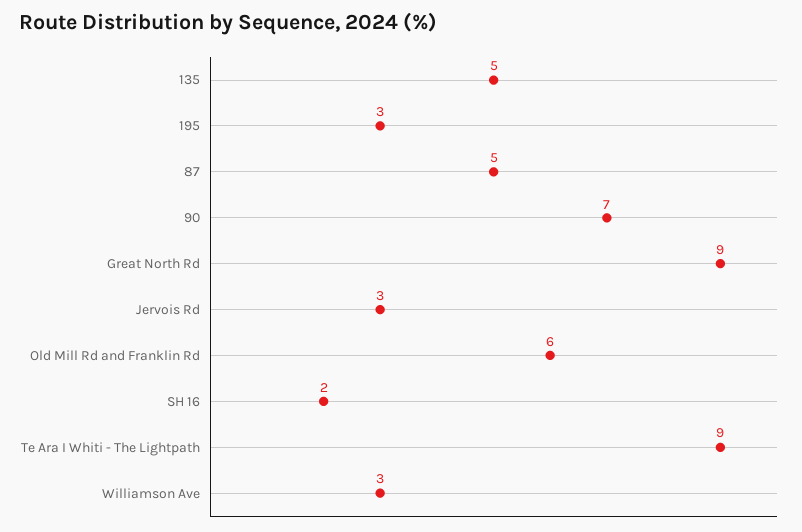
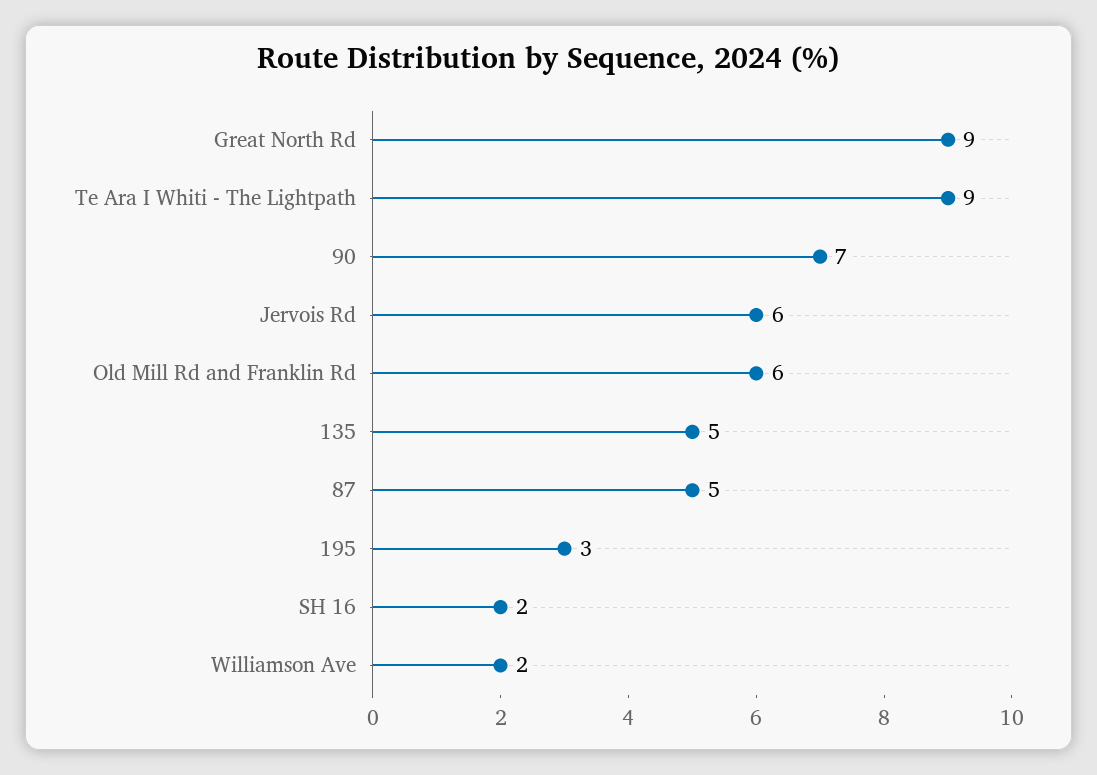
Jervois Rd: 3 -> 6
Williamson Ave: 3 -> 2

